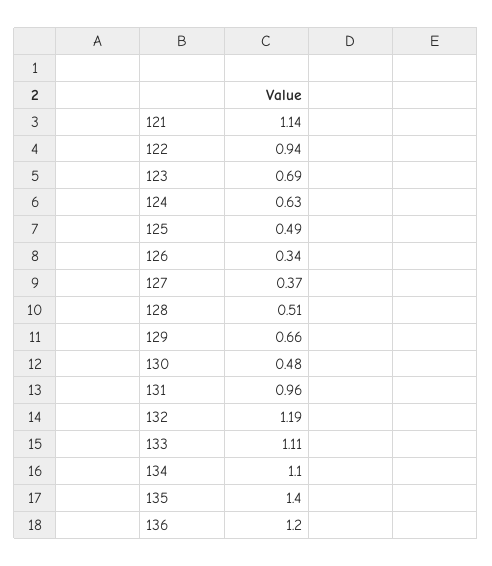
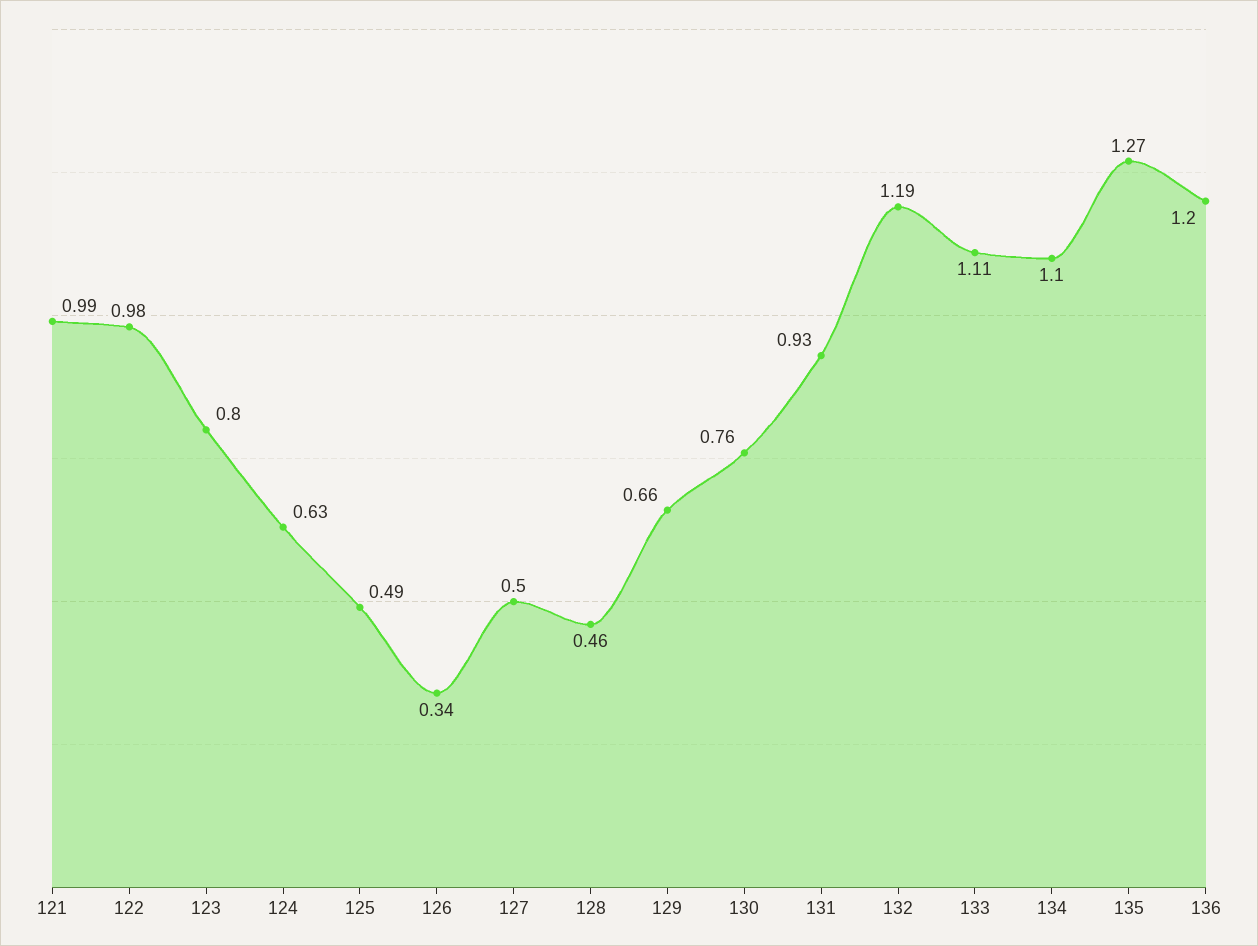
121: 1.14 -> 0.99
122: 0.94 -> 0.98
123: 0.69 -> 0.8
127: 0.37 -> 0.5
128: 0.51 -> 0.46
130: 0.48 -> 0.76
131: 0.96 -> 0.93
135: 1.4 -> 1.27

